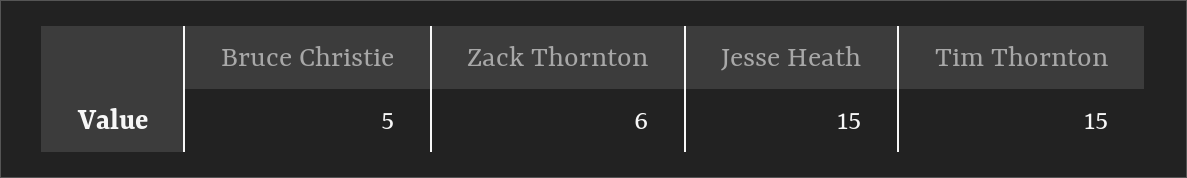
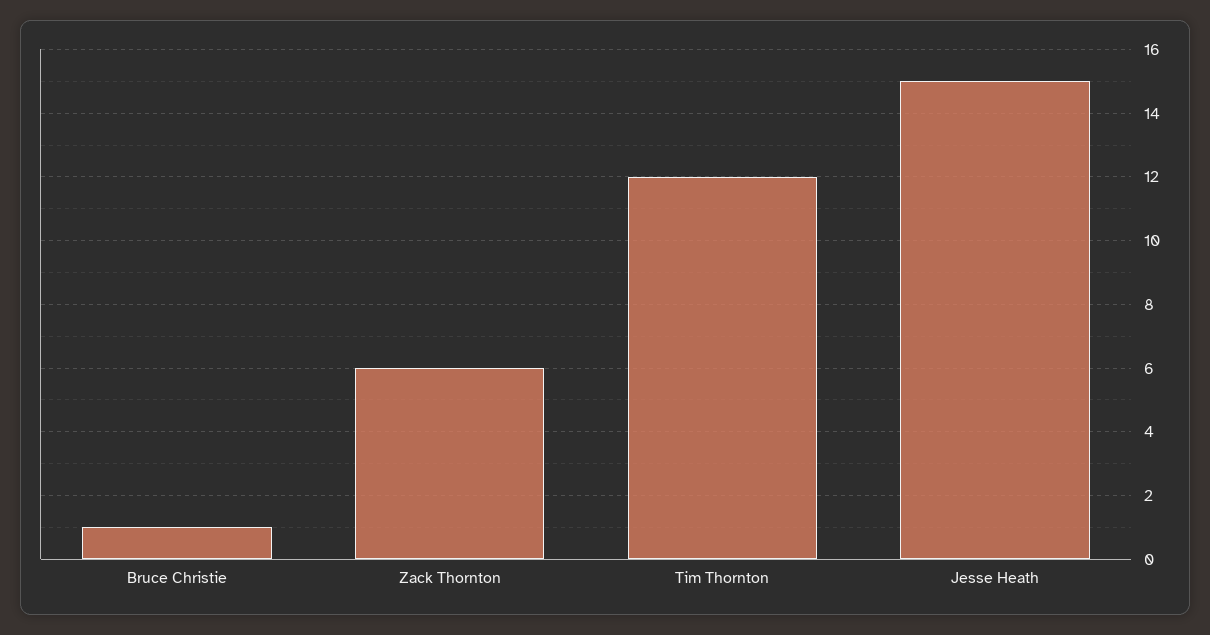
Bruce Christie: 5 -> 1
Tim Thornton: 15 -> 12

